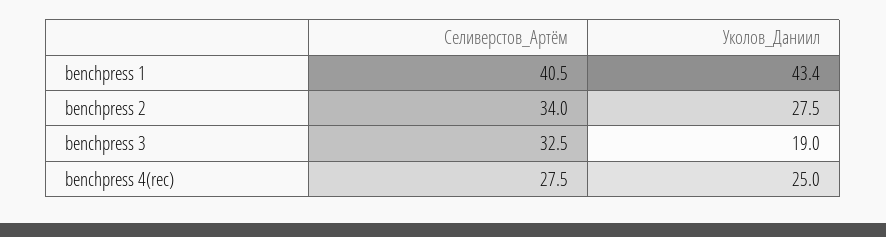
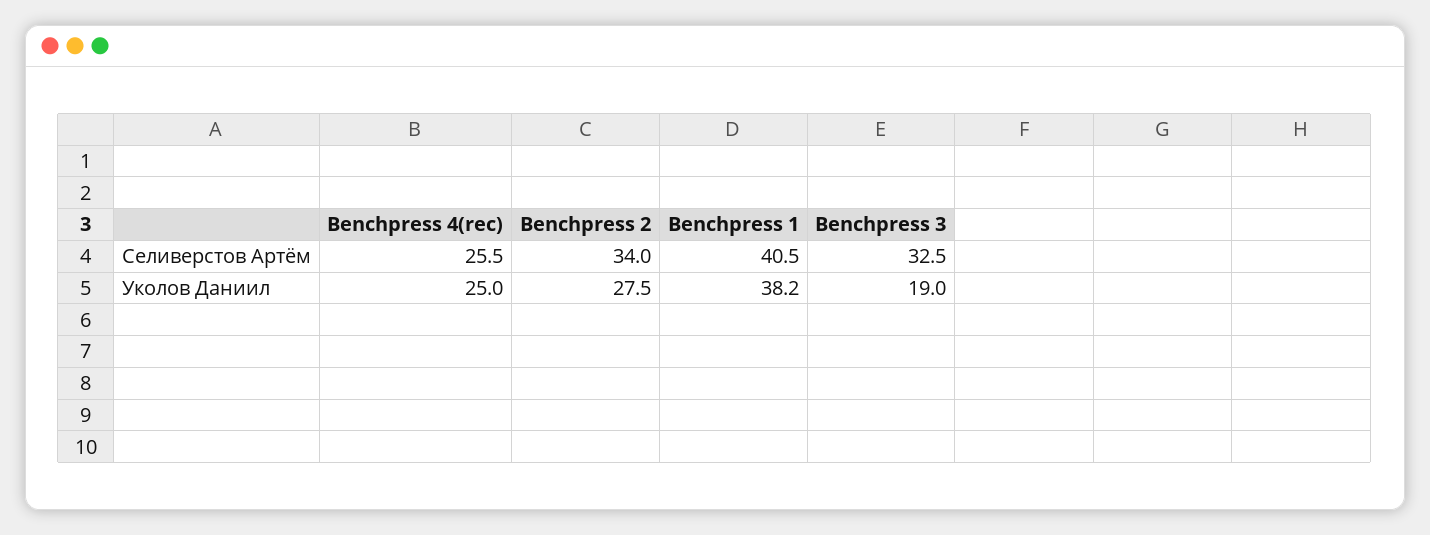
Уколов_Даниил, benchpress 1: 43.4 -> 38.2
Селиверстов_Артём, benchpress 4(rec): 27.5 -> 25.5

